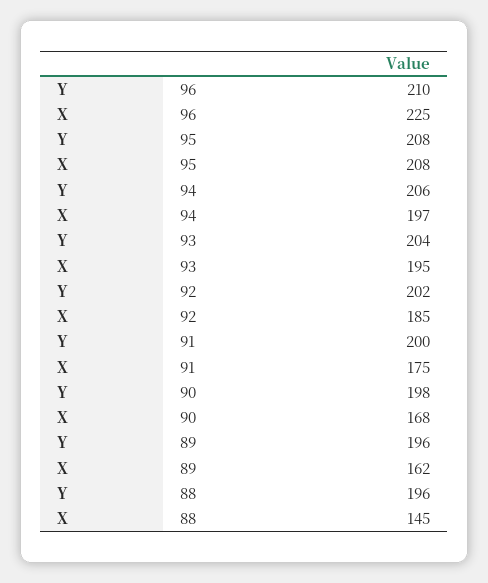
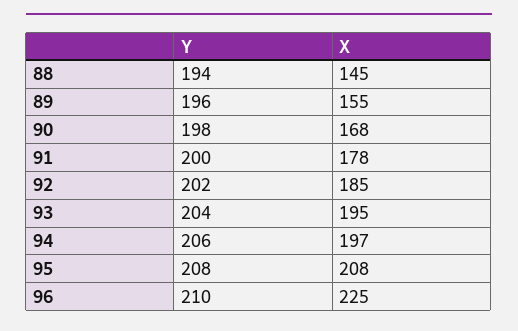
X, 91: 175 -> 178
X, 89: 162 -> 155
Y, 88: 196 -> 194

